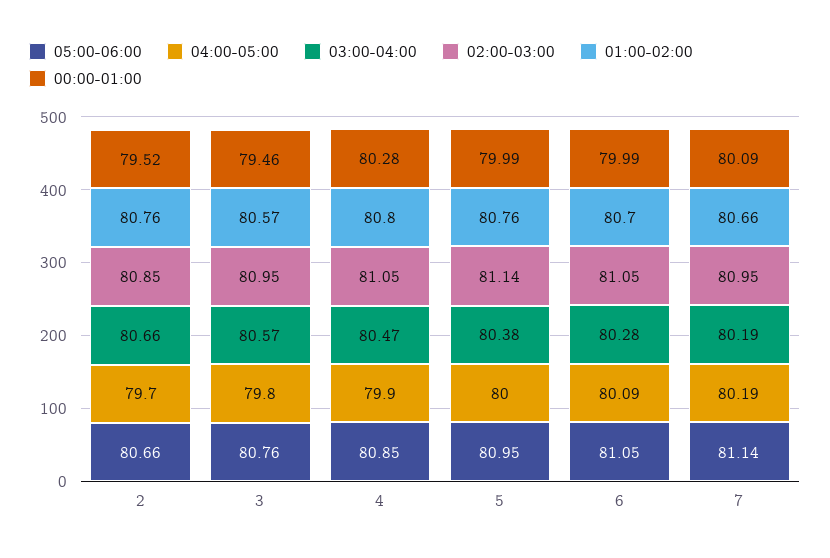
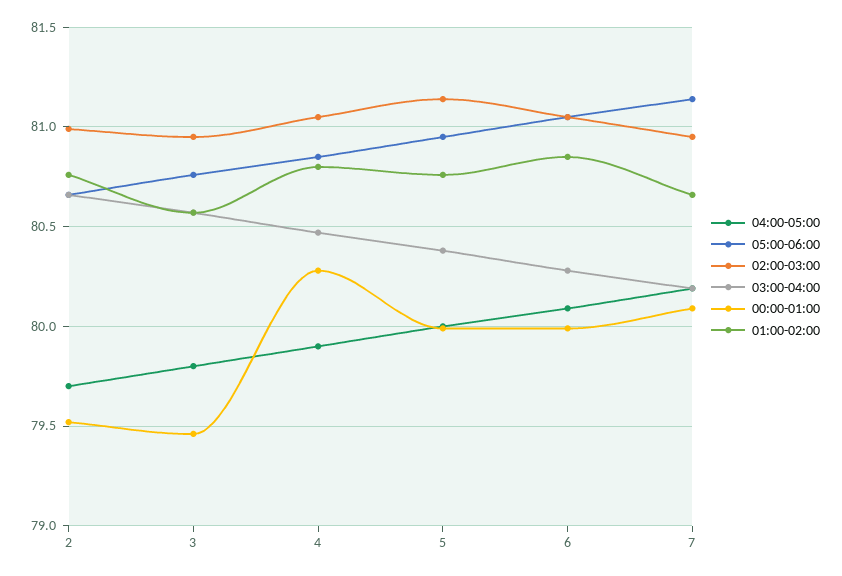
02:00-03:00, 2: 80.85 -> 81
01:00-02:00, 6: 80.7 -> 80.85

